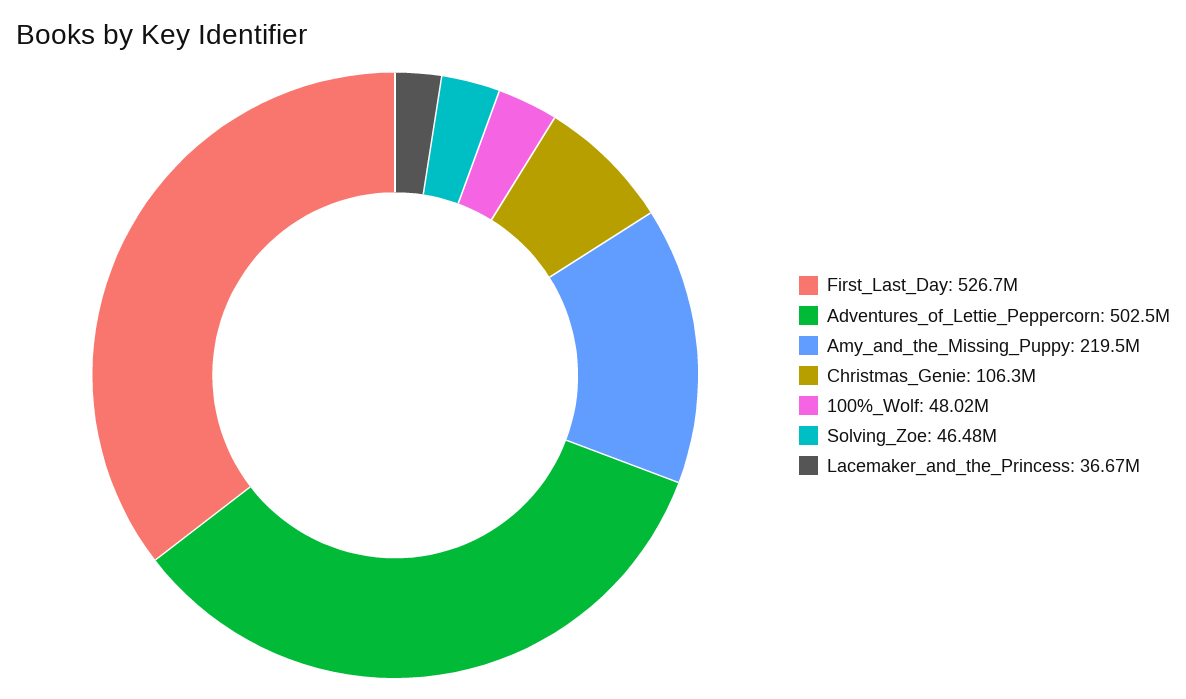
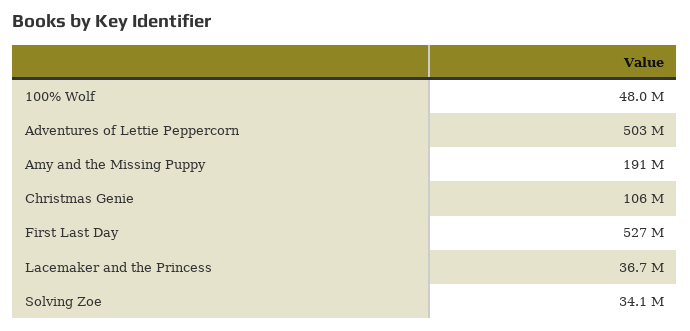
Amy_and_the_Missing_Puppy: 219500000 -> 191000000
Solving_Zoe: 46480000 -> 34100000

